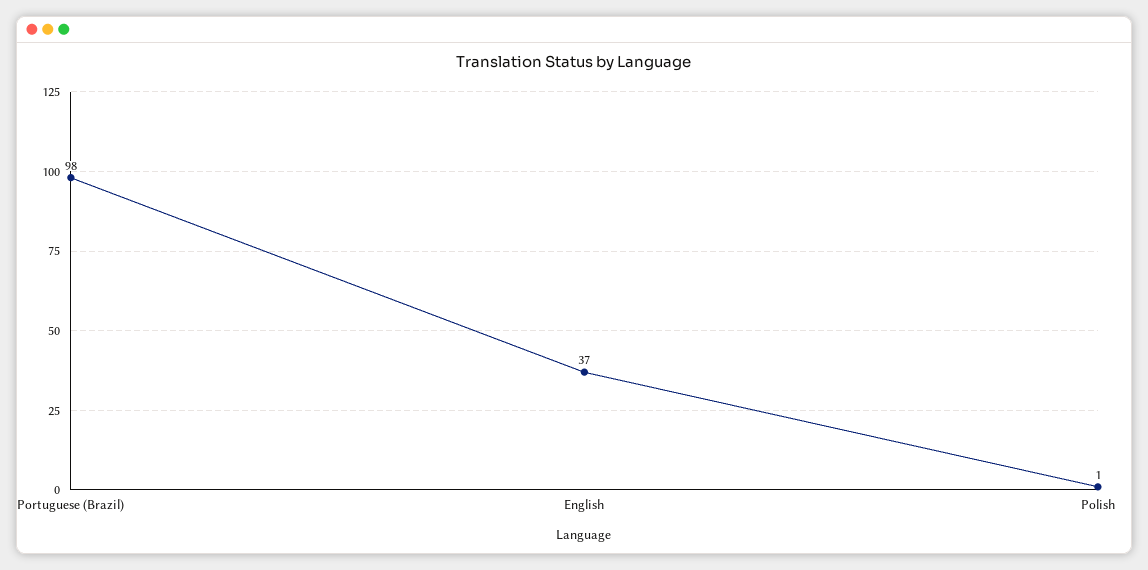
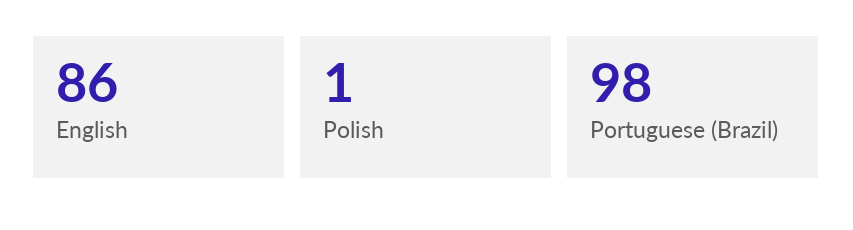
English: 37 -> 86

